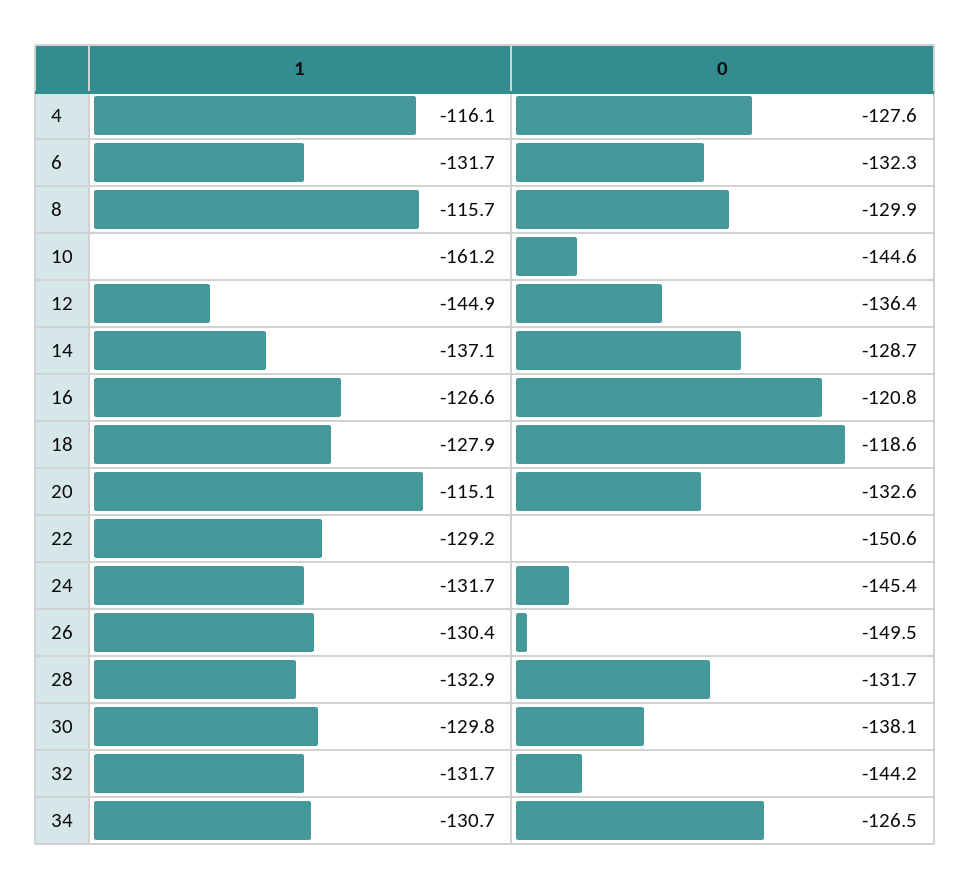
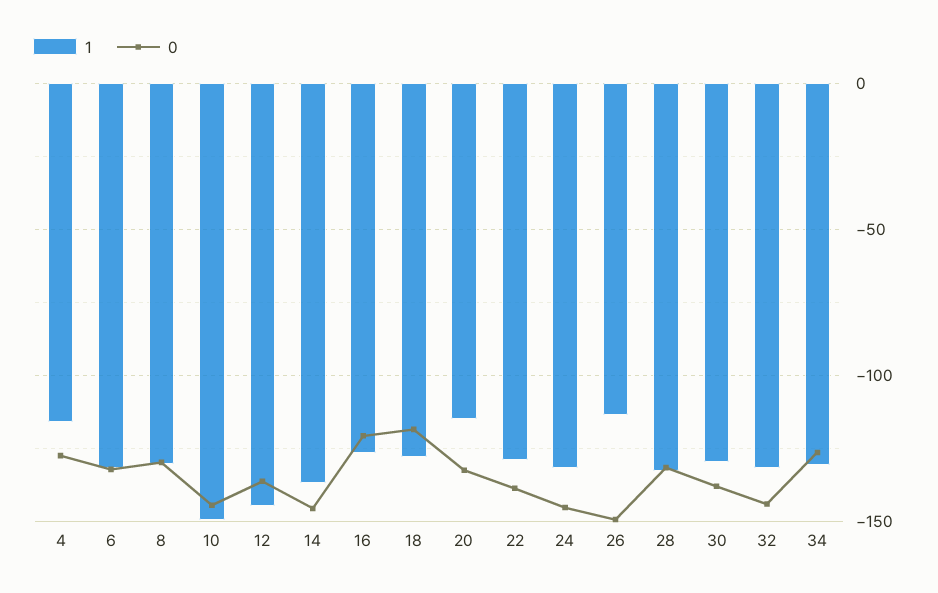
1, 8: -115.7 -> -130
1, 10: -161.2 -> -150
0, 14: -128.7 -> -145
0, 22: -150.6 -> -140
1, 26: -130.4 -> -115

